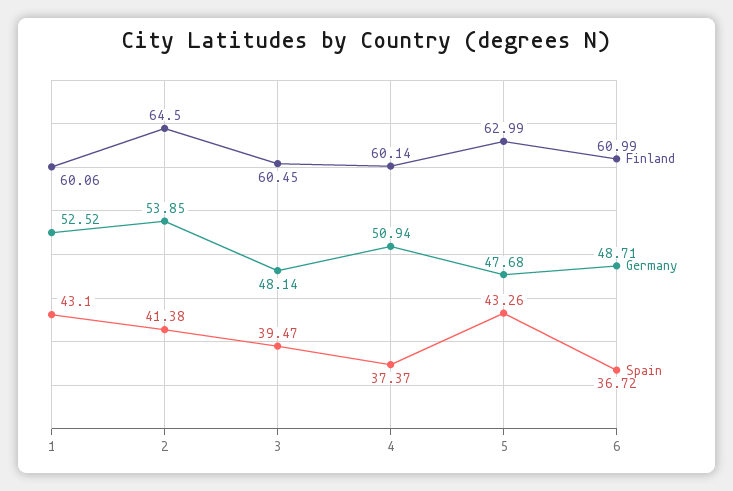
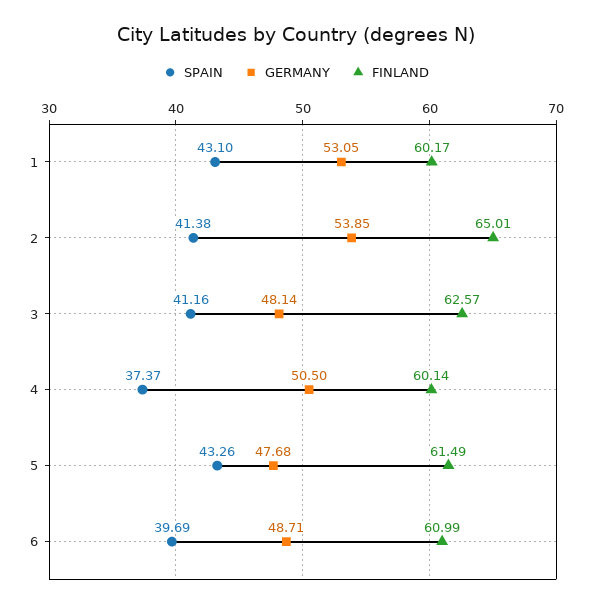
Finland, 1: 60.06 -> 60.17
Germany, 1: 52.52 -> 53.05
Finland, 2: 64.5 -> 65.01
Finland, 3: 60.45 -> 62.57
Spain, 3: 39.47 -> 41.16
Germany, 4: 50.94 -> 50.5
Finland, 5: 62.99 -> 61.49
Spain, 6: 36.72 -> 39.69

